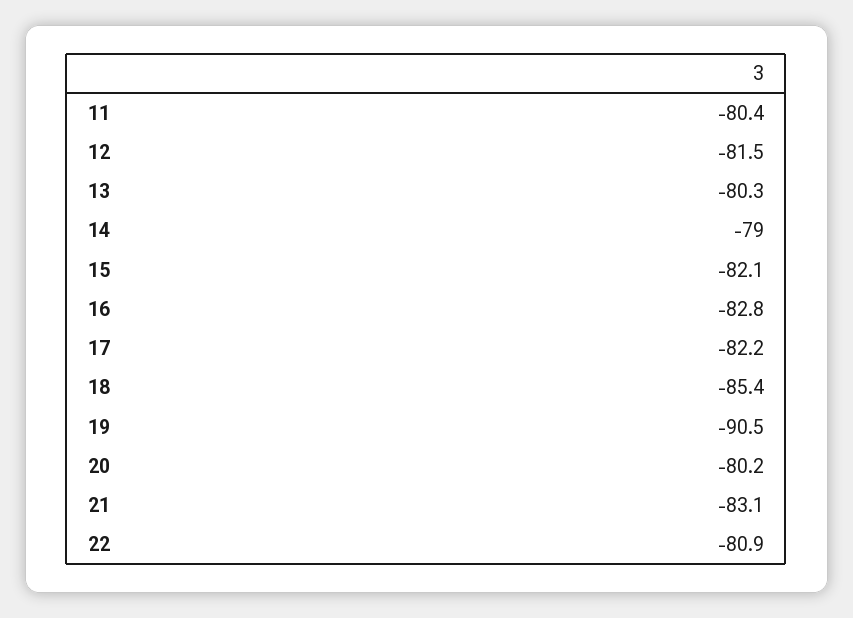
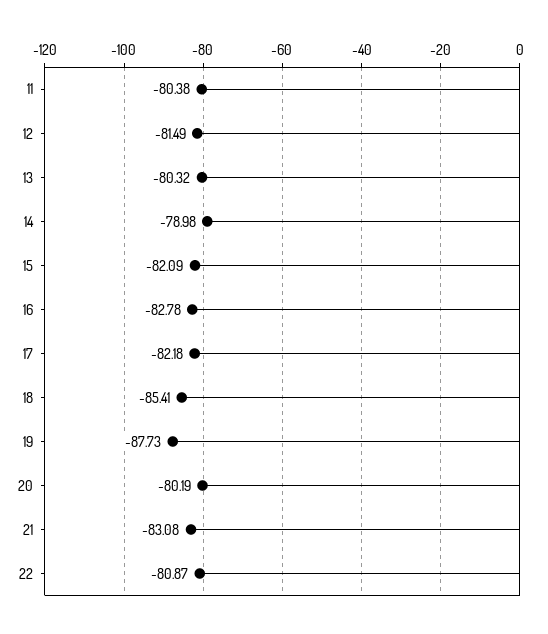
19: -90.5 -> -87.73

